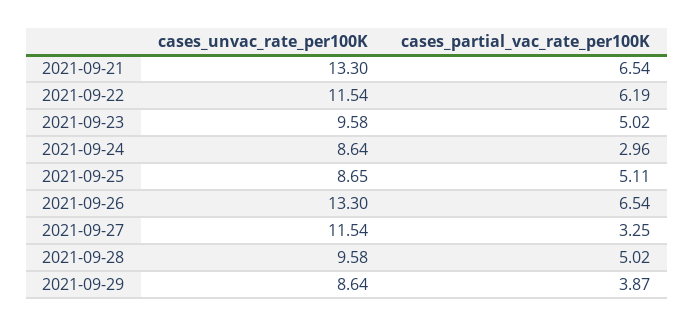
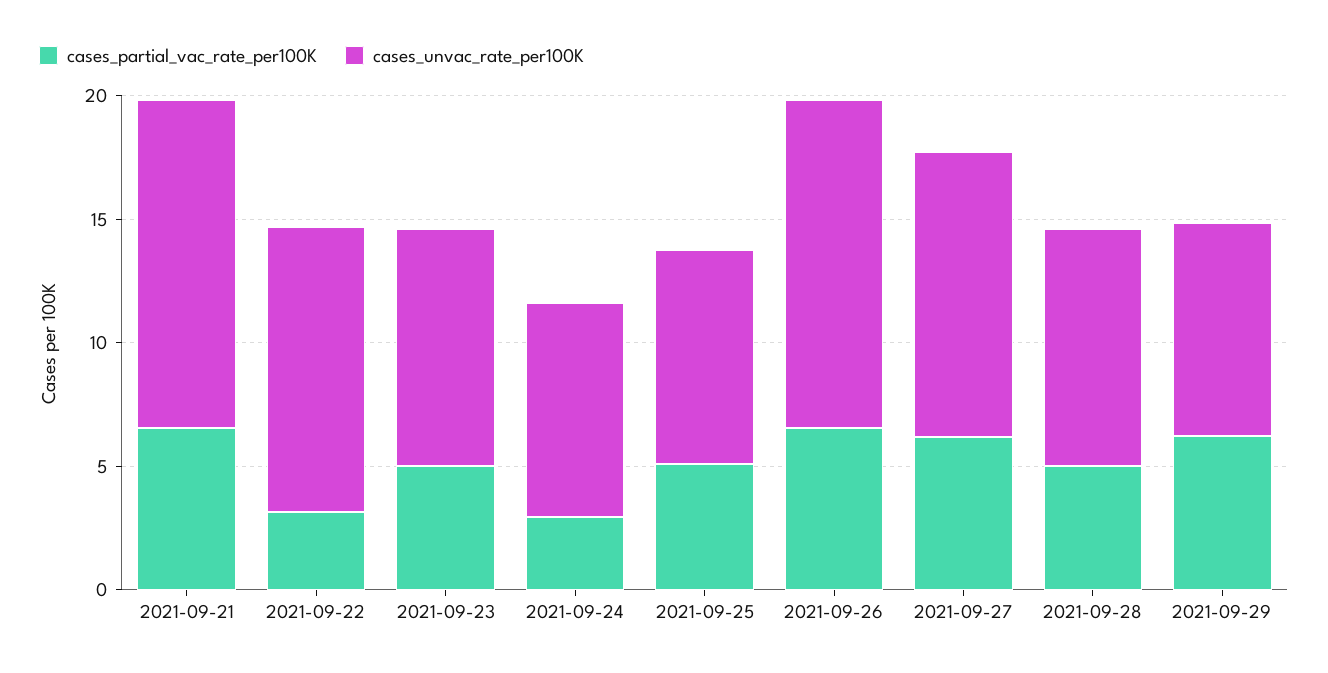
cases_partial_vac_rate_per100K, 2021-09-22: 6.19 -> 3
cases_partial_vac_rate_per100K, 2021-09-27: 3.25 -> 6
cases_partial_vac_rate_per100K, 2021-09-29: 3.87 -> 6

